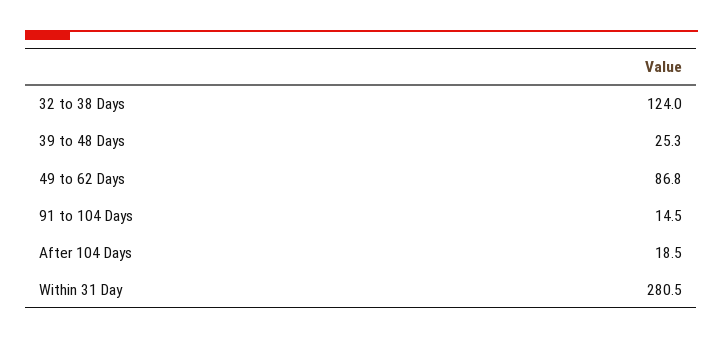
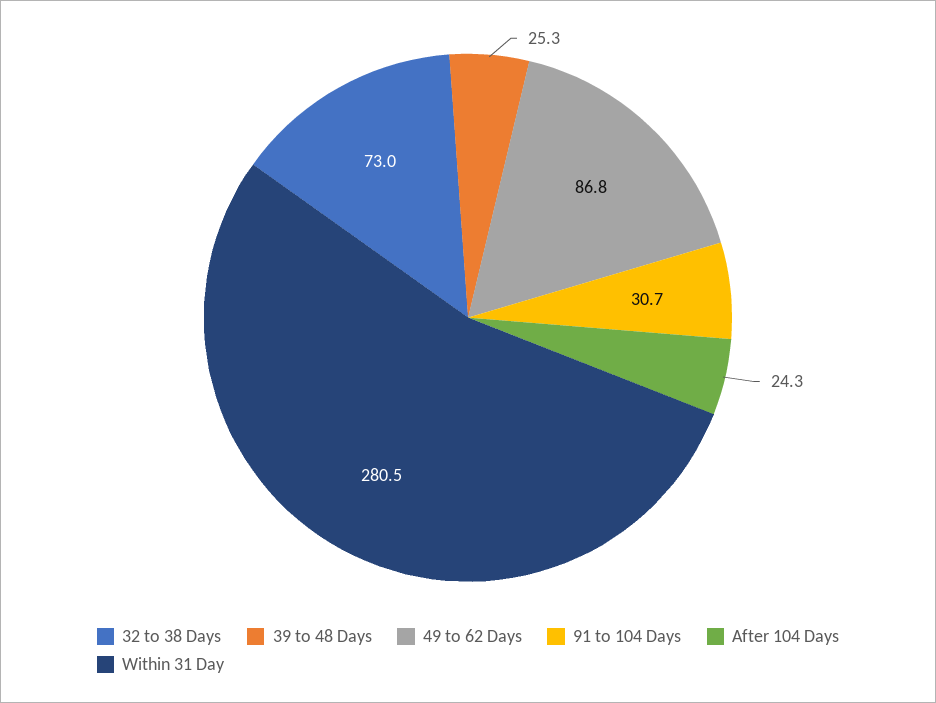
32 to 38 Days: 124 -> 73
91 to 104 Days: 14.5 -> 30.7
After 104 Days: 18.5 -> 24.3

